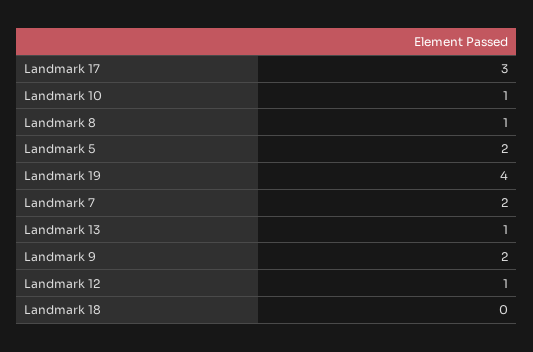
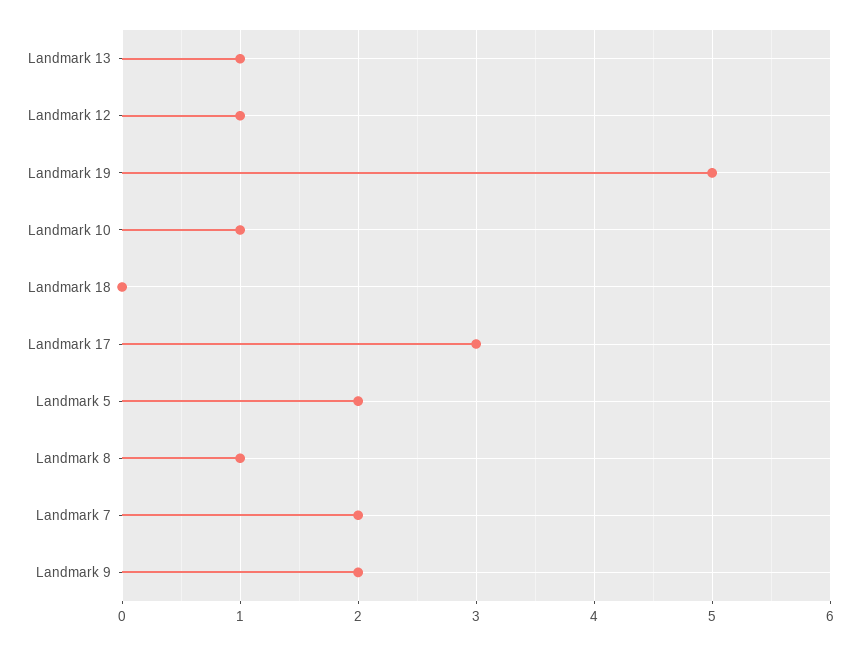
Landmark 19: 4 -> 5

